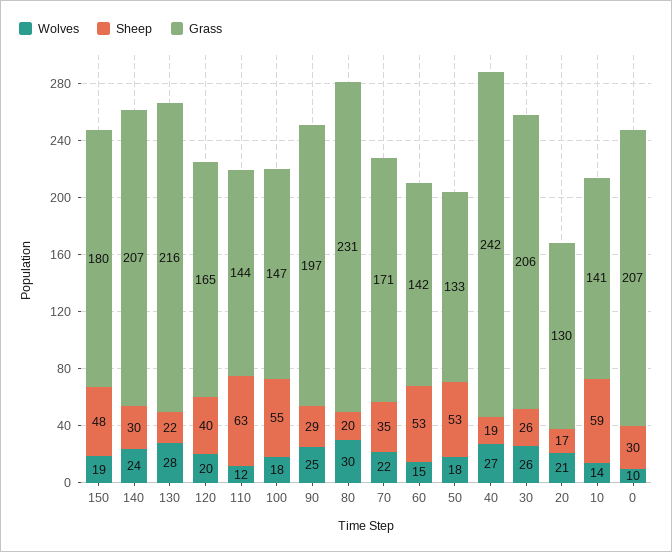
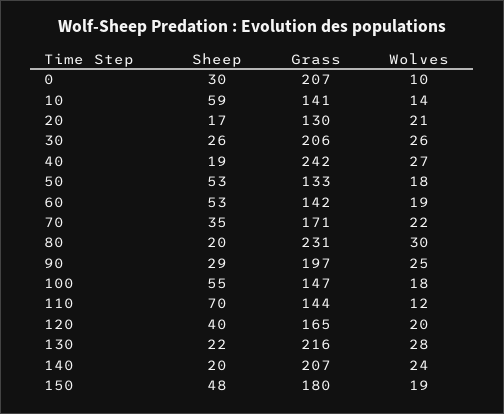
Sheep, 140: 30 -> 20
Sheep, 110: 63 -> 70
Wolves, 60: 15 -> 19

